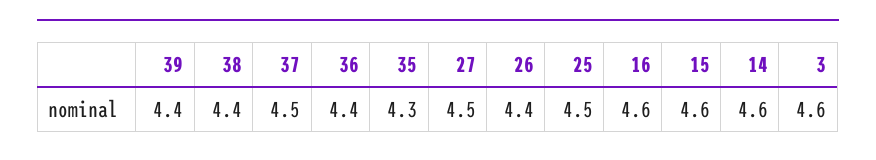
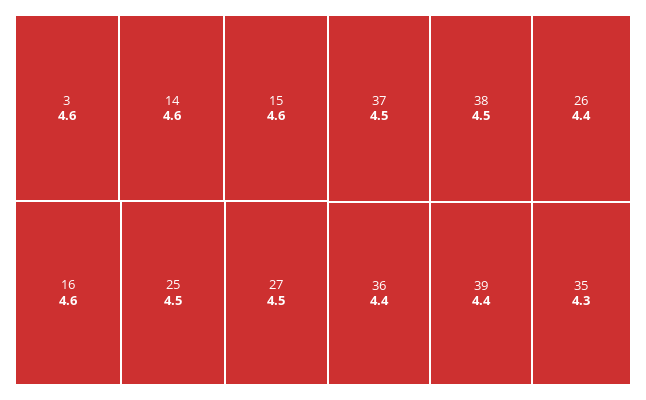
38: 4.4 -> 4.5

